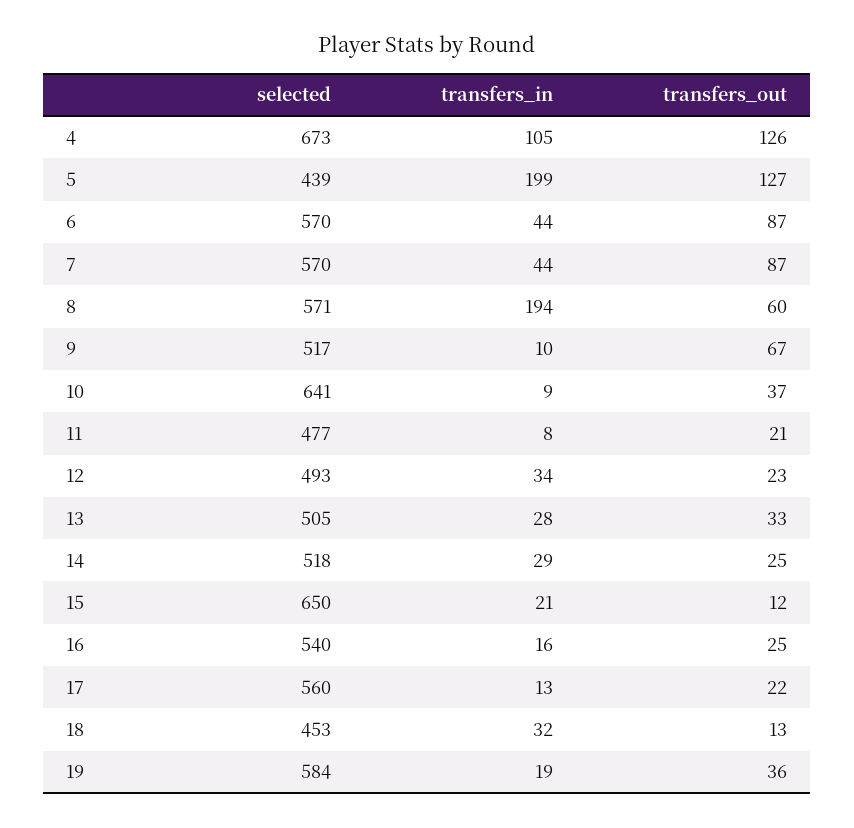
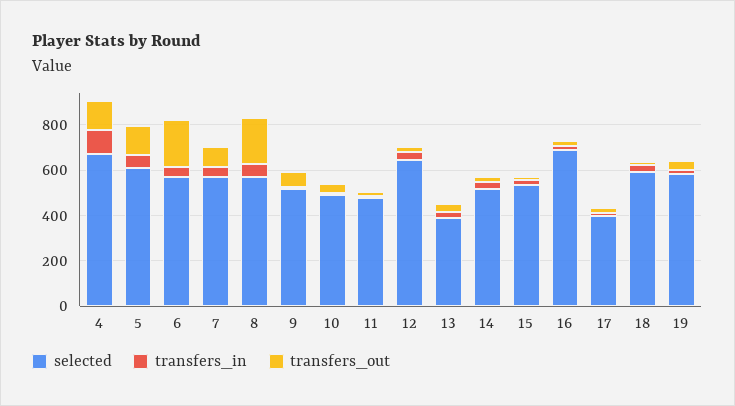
selected, 5: 439 -> 600
transfers_in, 5: 199 -> 50
transfers_out, 6: 87 -> 200
transfers_in, 8: 194 -> 50
transfers_out, 8: 60 -> 200
selected, 10: 641 -> 500
selected, 12: 493 -> 650
selected, 13: 505 -> 400
selected, 15: 650 -> 550
selected, 16: 540 -> 700
selected, 17: 560 -> 400
selected, 18: 453 -> 600

